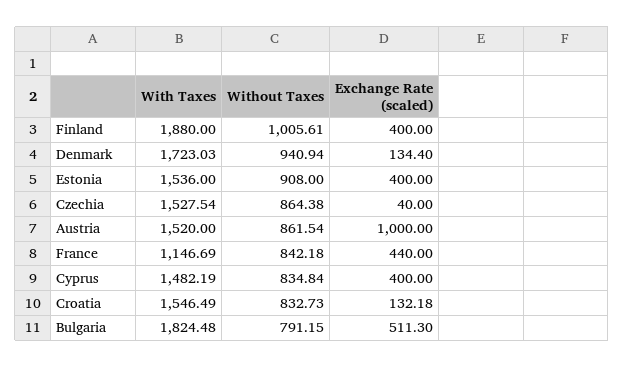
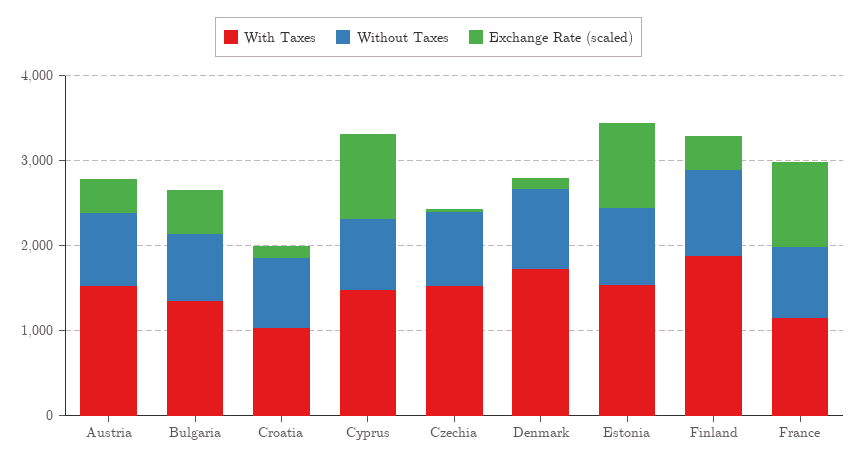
Exchange Rate (scaled), Estonia: 400 -> 1000
Exchange Rate (scaled), Austria: 1000 -> 400
Exchange Rate (scaled), France: 440 -> 1000
Exchange Rate (scaled), Cyprus: 400 -> 1000
With Taxes, Croatia: 1546.49 -> 1000
With Taxes, Bulgaria: 1824.48 -> 1400

